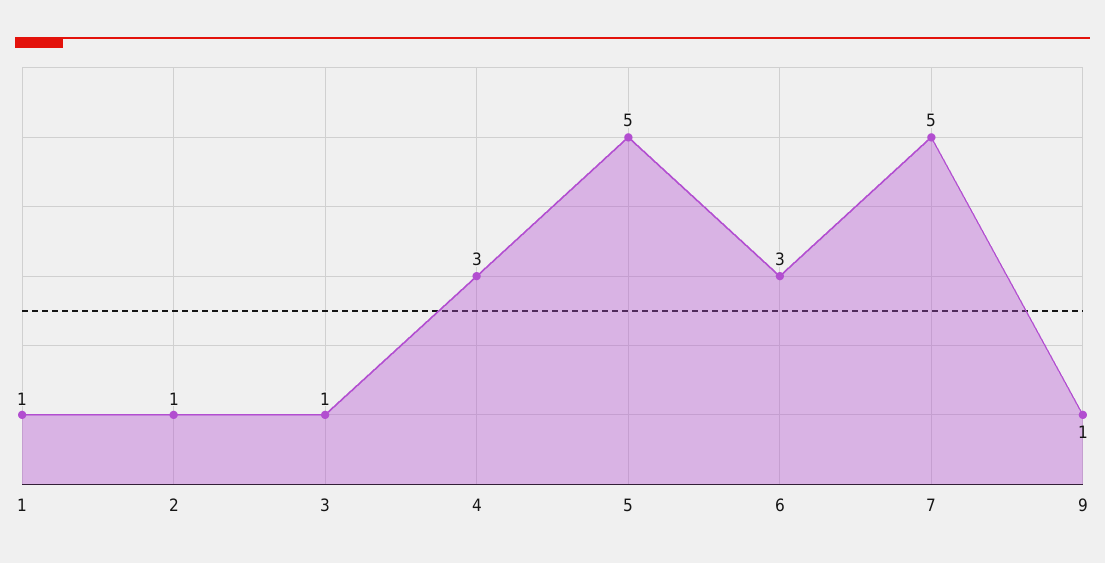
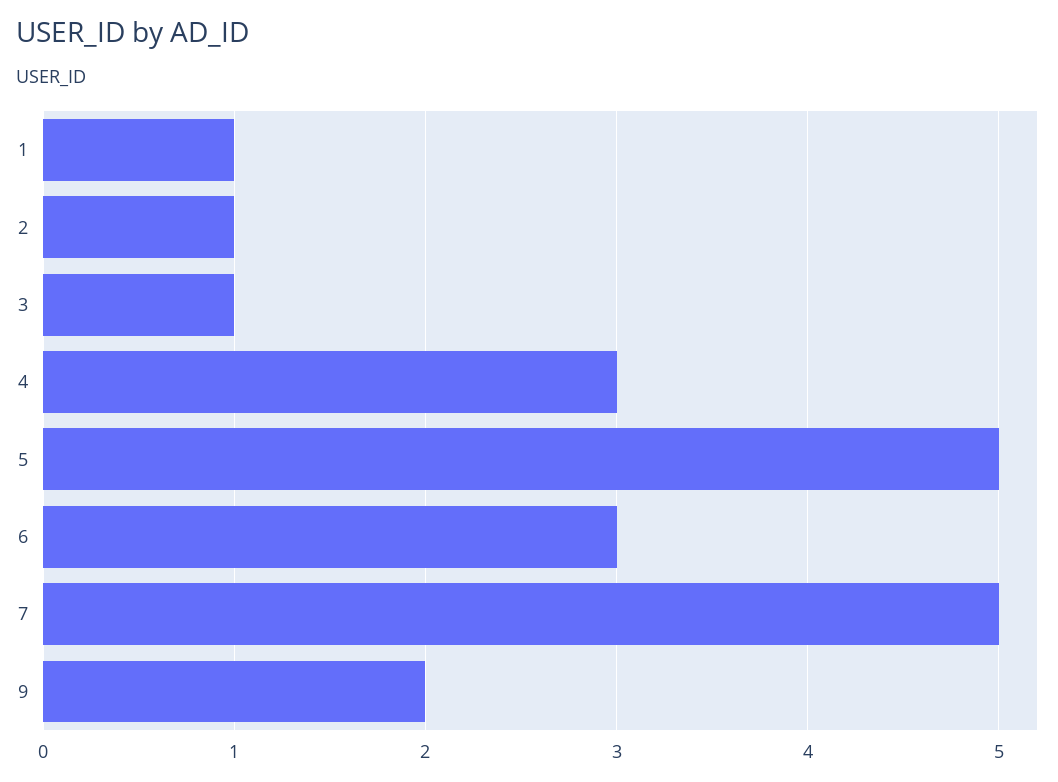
9: 1 -> 2

